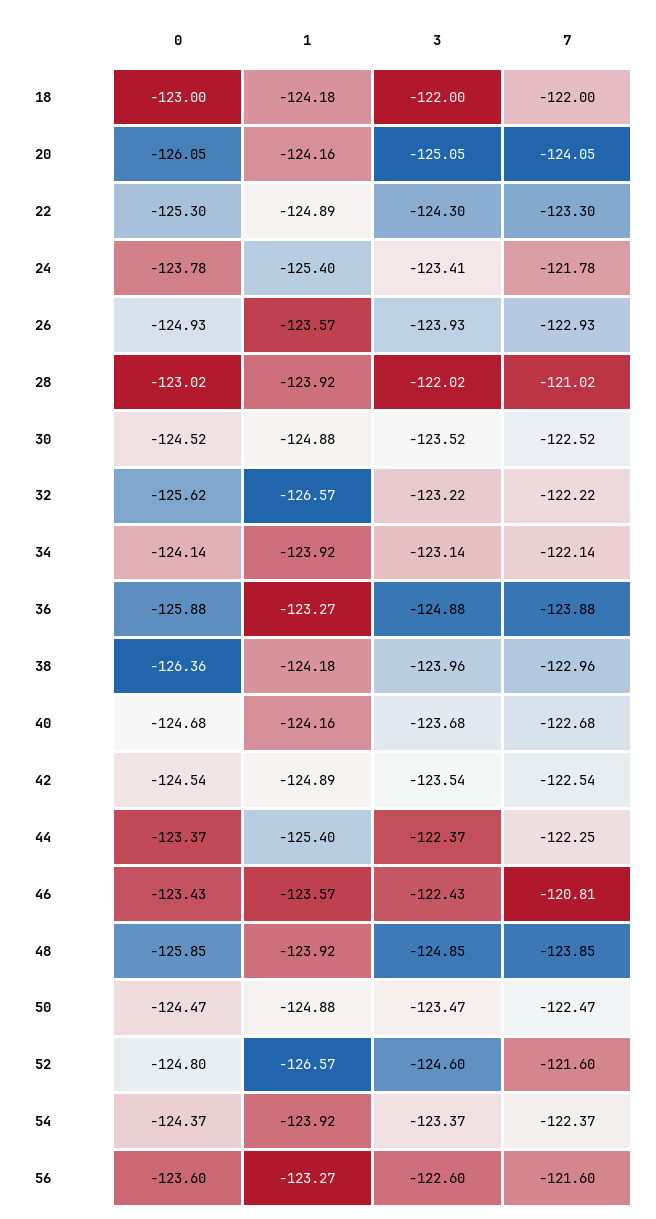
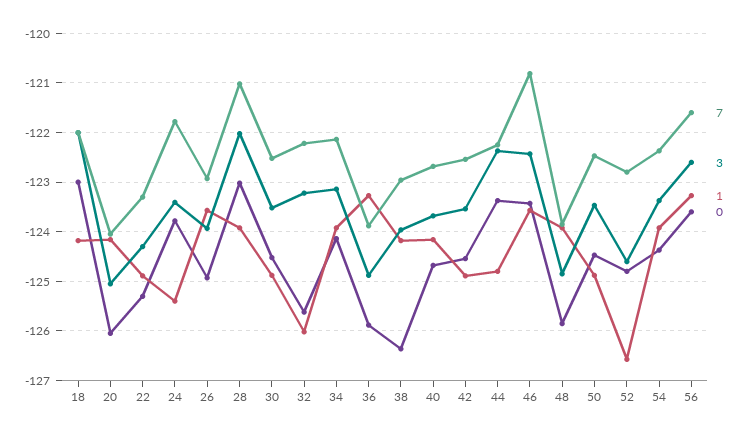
1, 32: -126.57 -> -126
1, 44: -125.4 -> -124.8
7, 52: -121.6 -> -122.8

